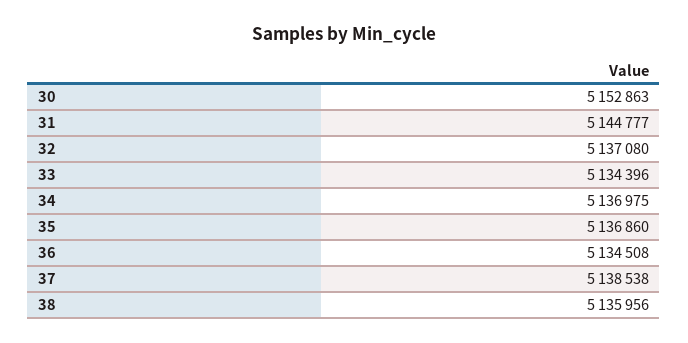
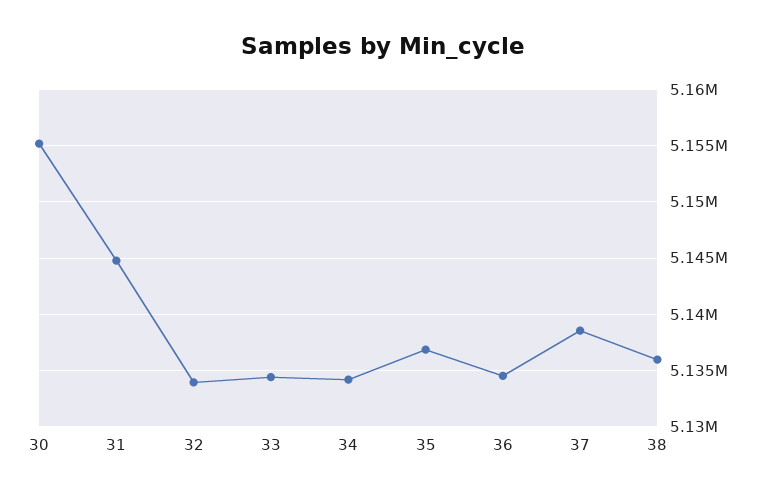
30: 5152863 -> 5155000
32: 5137080 -> 5134000
34: 5136975 -> 5134000

